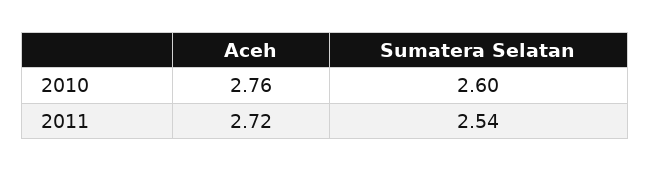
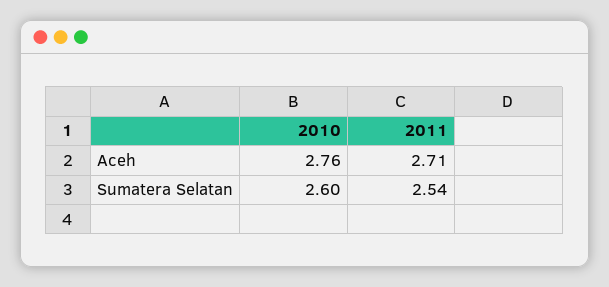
Aceh, 2011: 2.72 -> 2.71

